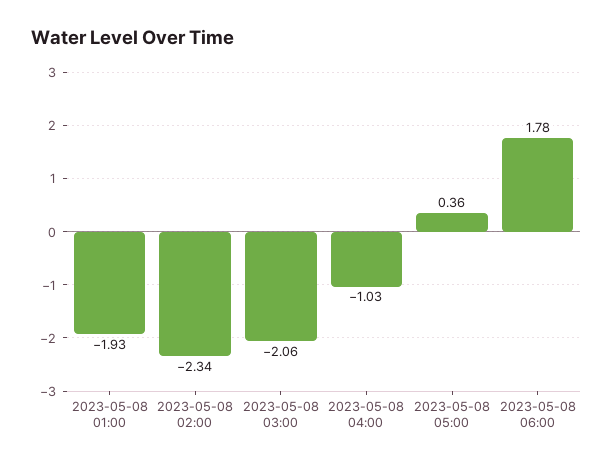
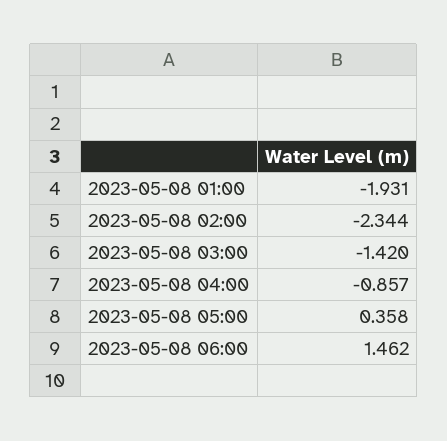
2023-05-08 03:00: -2.06 -> -1.42
2023-05-08 04:00: -1.03 -> -0.857
2023-05-08 06:00: 1.78 -> 1.462

